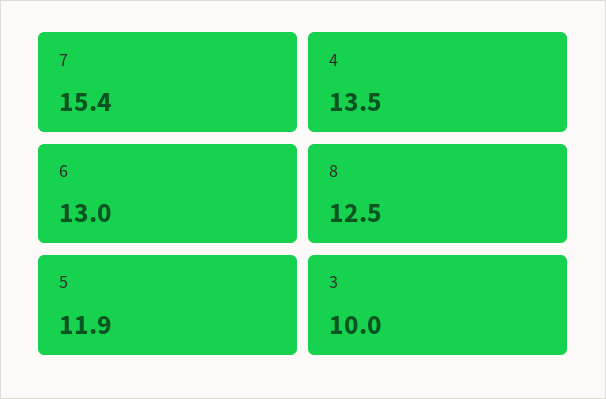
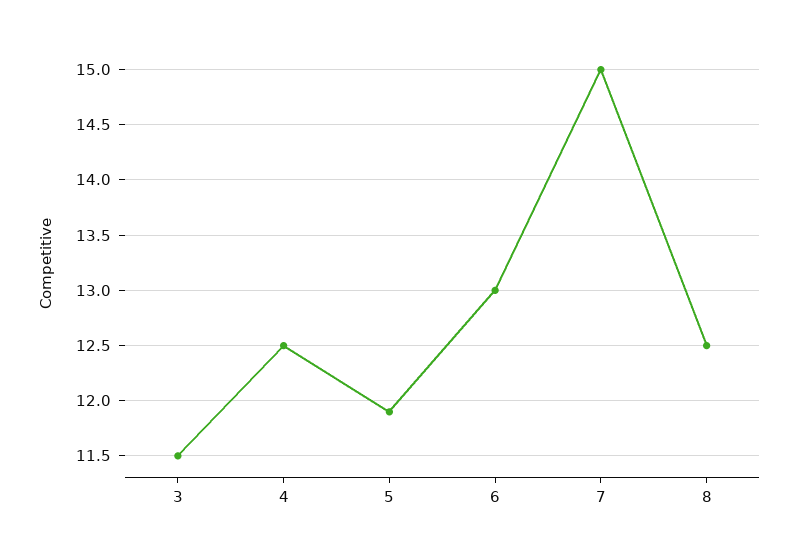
7: 15.4 -> 15
4: 13.5 -> 12.5
3: 10 -> 11.5

